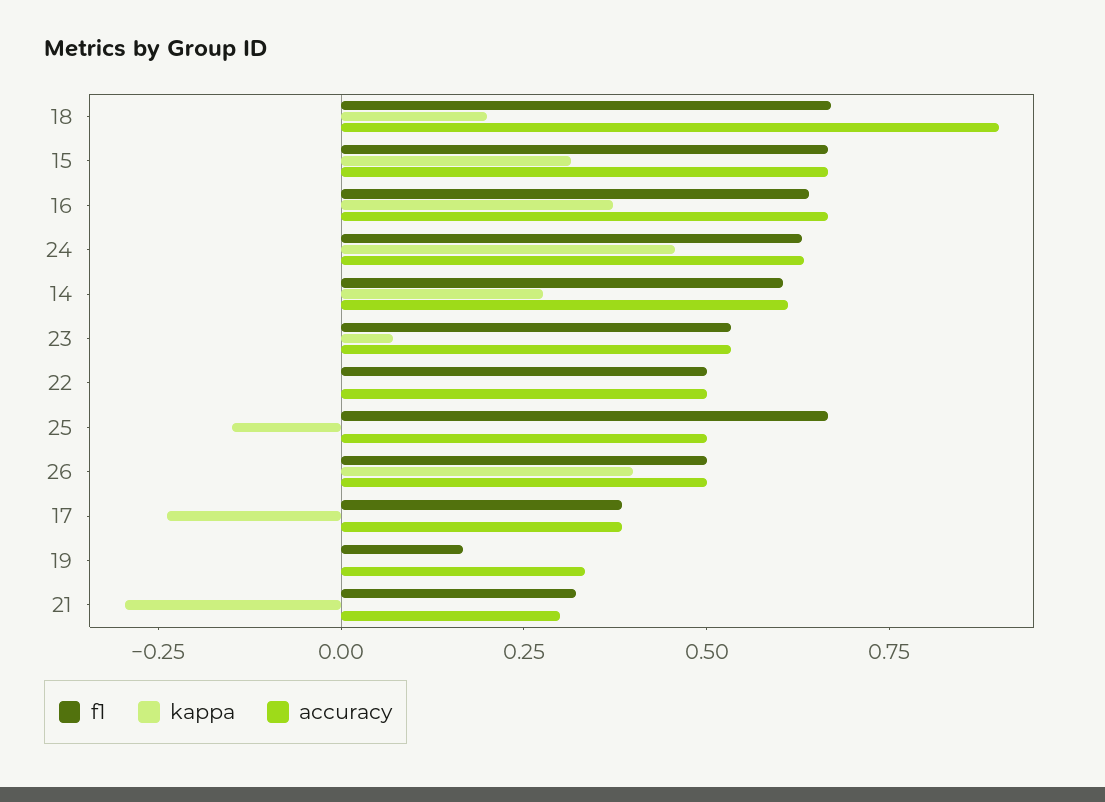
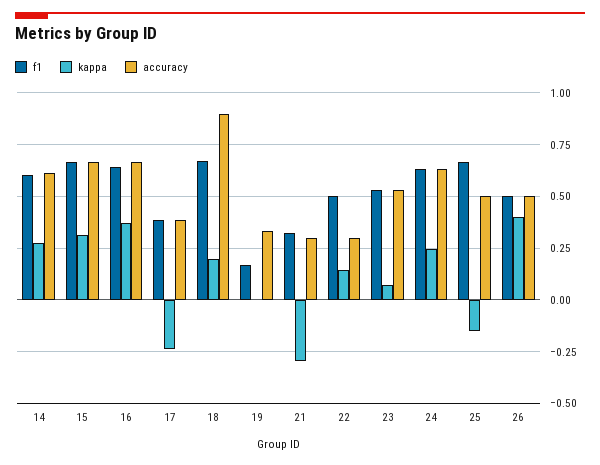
kappa, 24: 0.45 -> 0.25
kappa, 22: 0 -> 0.15
accuracy, 22: 0.5 -> 0.3

